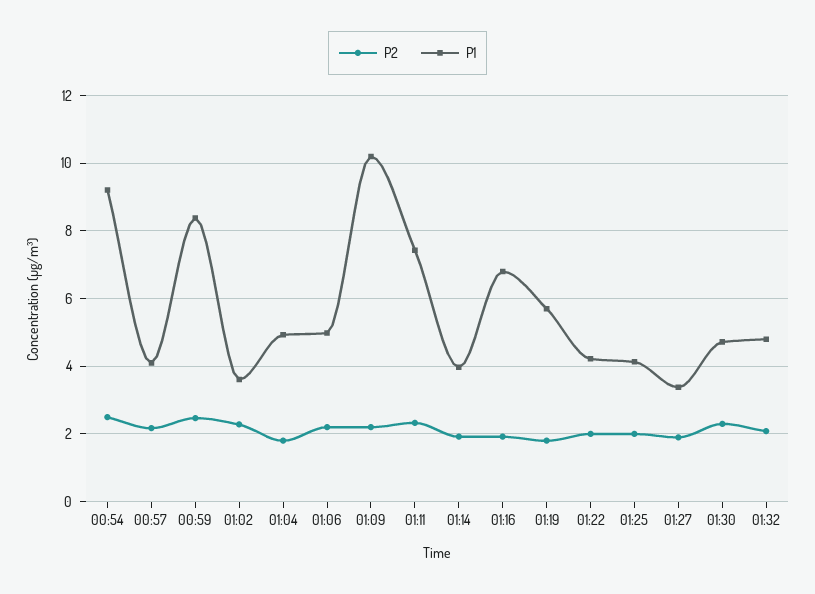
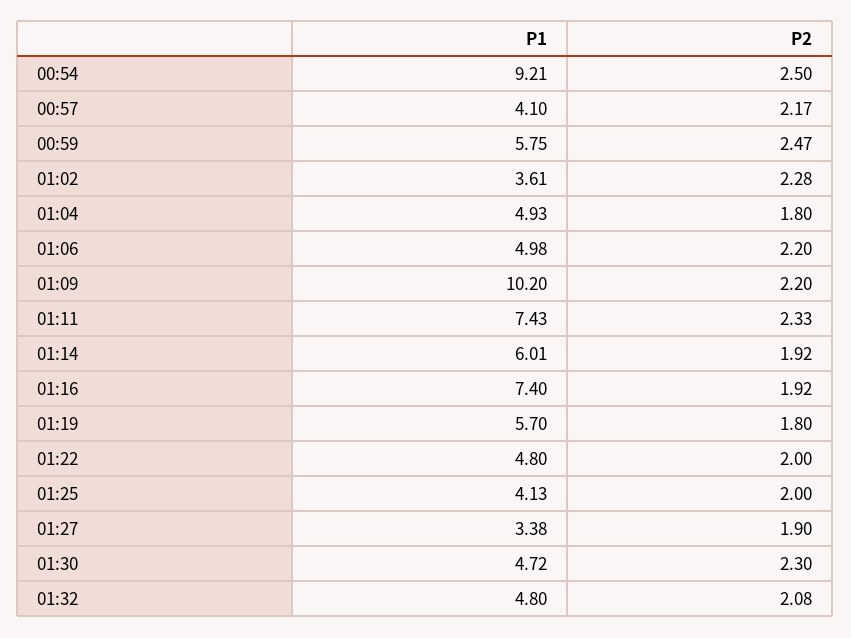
P1, 00:59: 8.4 -> 5.75
P1, 01:14: 4 -> 6.01
P1, 01:16: 6.8 -> 7.4
P1, 01:22: 4.2 -> 4.8

